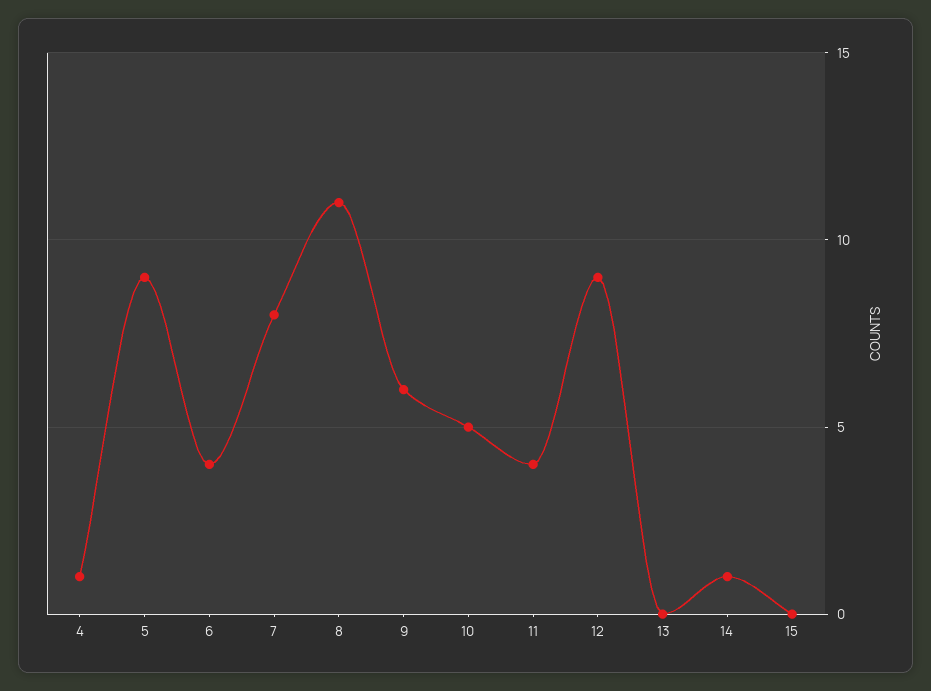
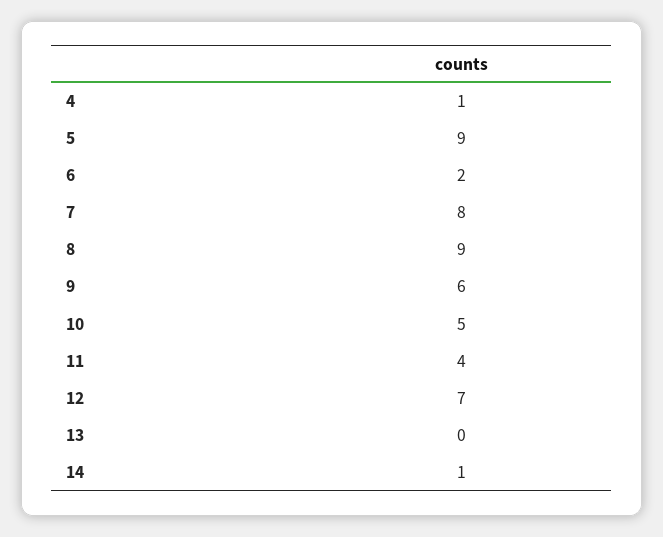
6: 4 -> 2
8: 11 -> 9
12: 9 -> 7
15: 0 -> none

